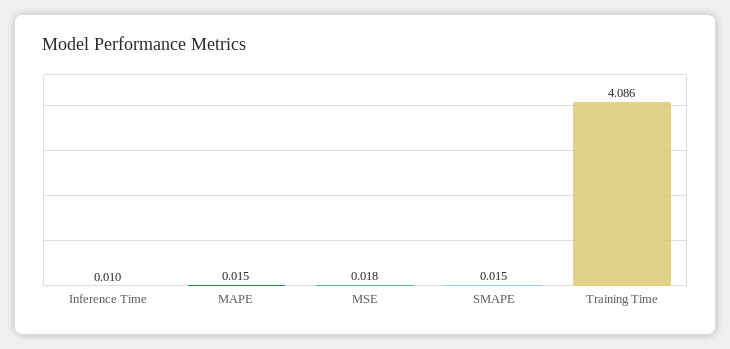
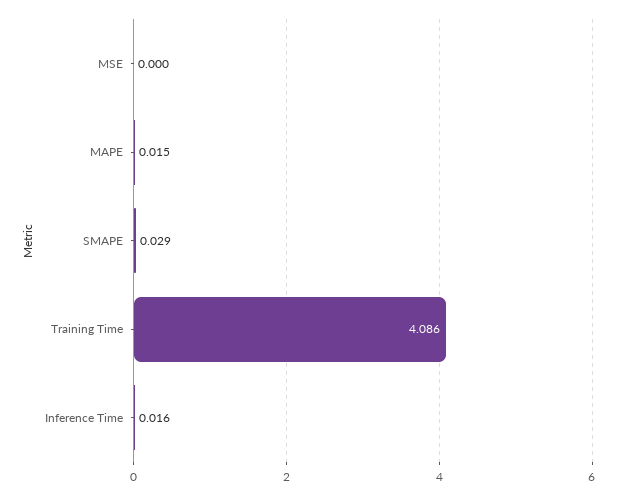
Inference Time: 0.01 -> 0.016
MSE: 0.018 -> 0
SMAPE: 0.015 -> 0.029

